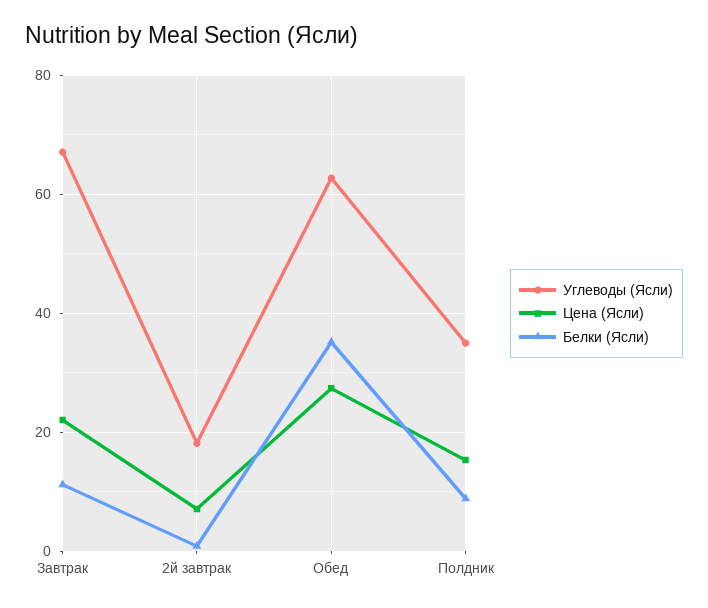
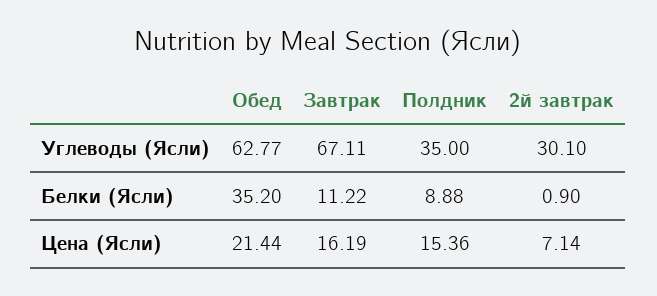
Цена (Ясли), Завтрак: 22 -> 16.19
Углеводы (Ясли), 2й завтрак: 18 -> 30.1
Цена (Ясли), Обед: 28 -> 21.44

